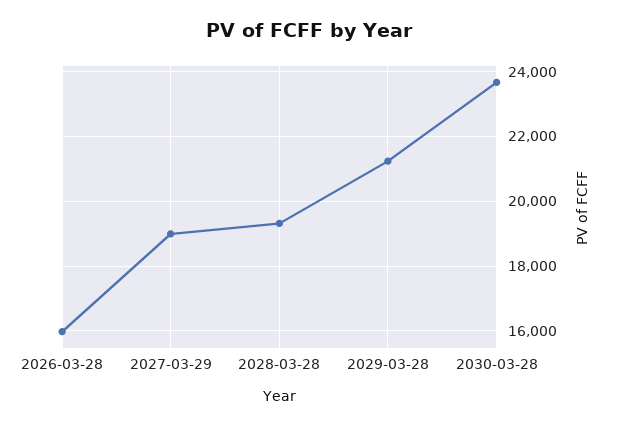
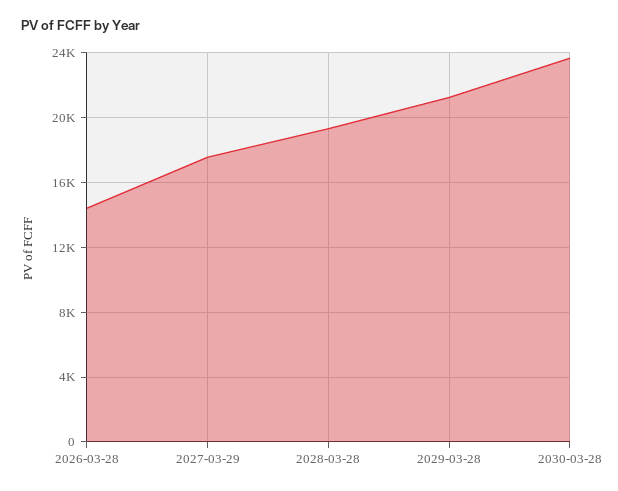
2026-03-28: 16000 -> 14500
2027-03-29: 19000 -> 17500

